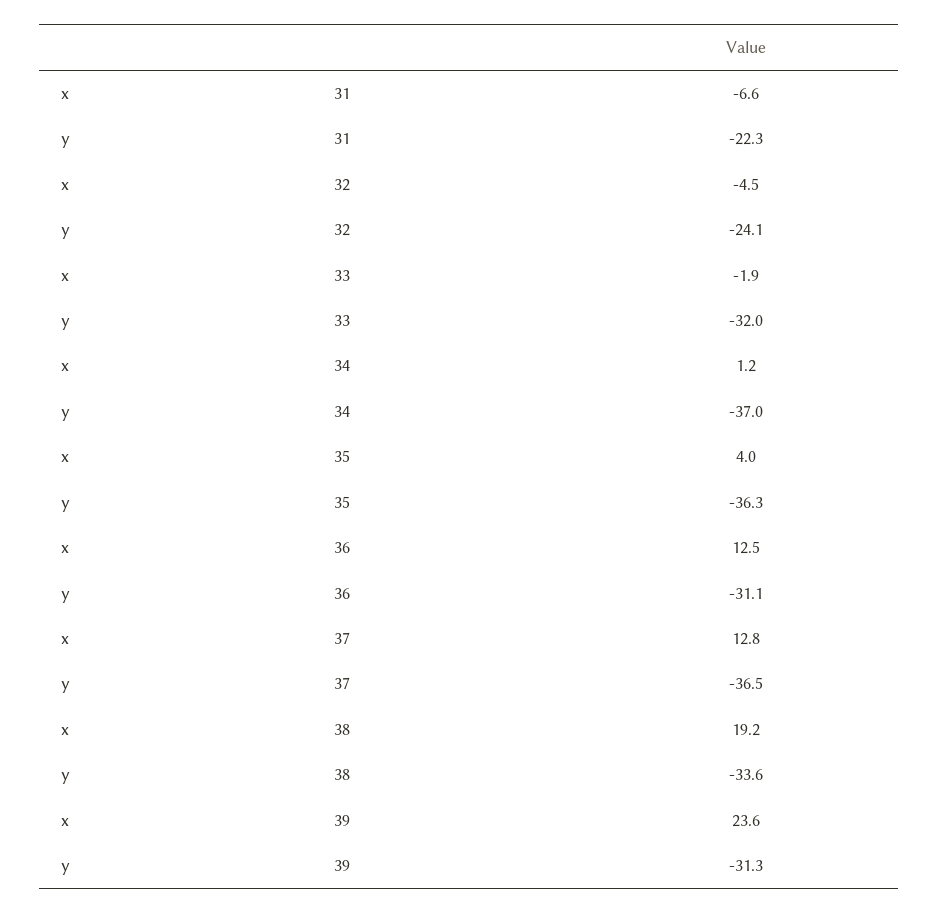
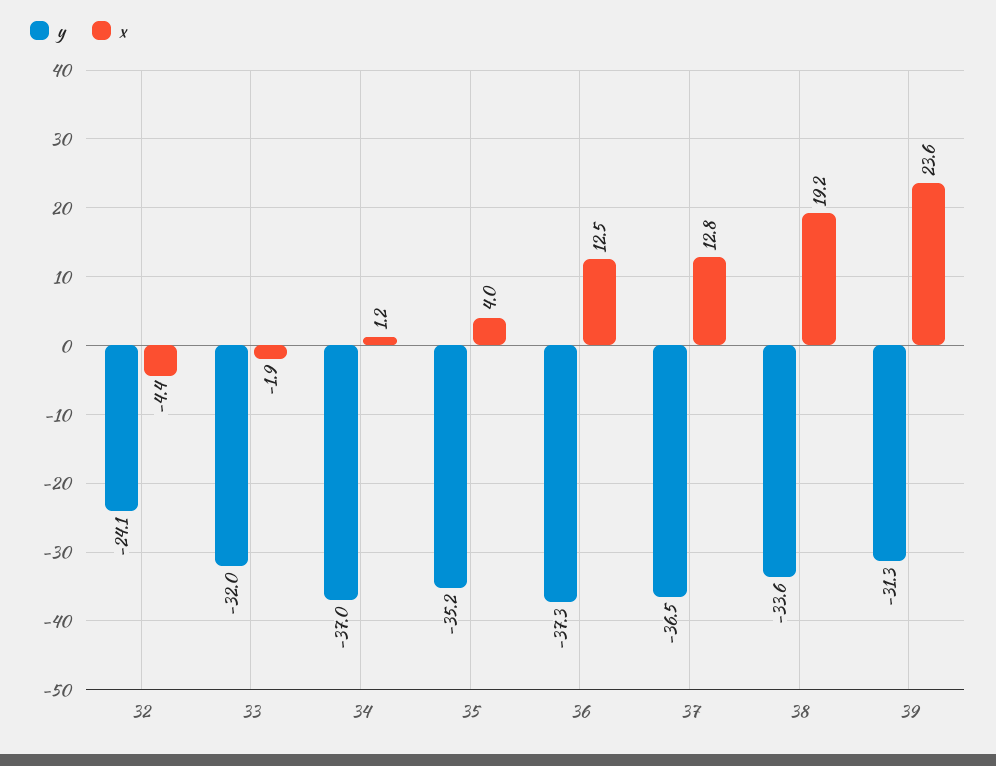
x, 31: -6.6 -> none
y, 31: -22.3 -> none
x, 32: -4.5 -> -4.4
y, 35: -36.3 -> -35.2
y, 36: -31.1 -> -37.3

